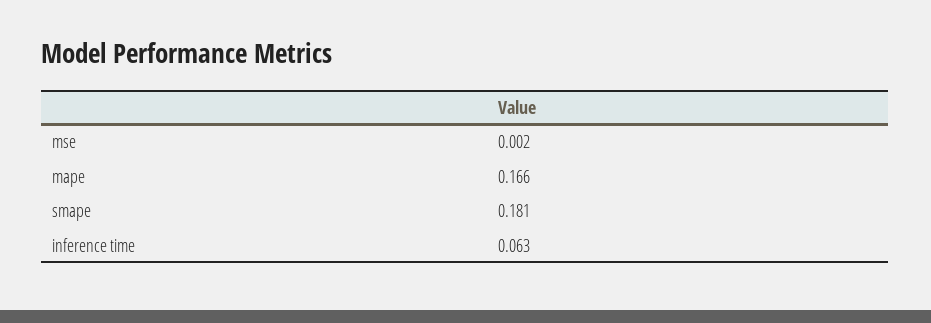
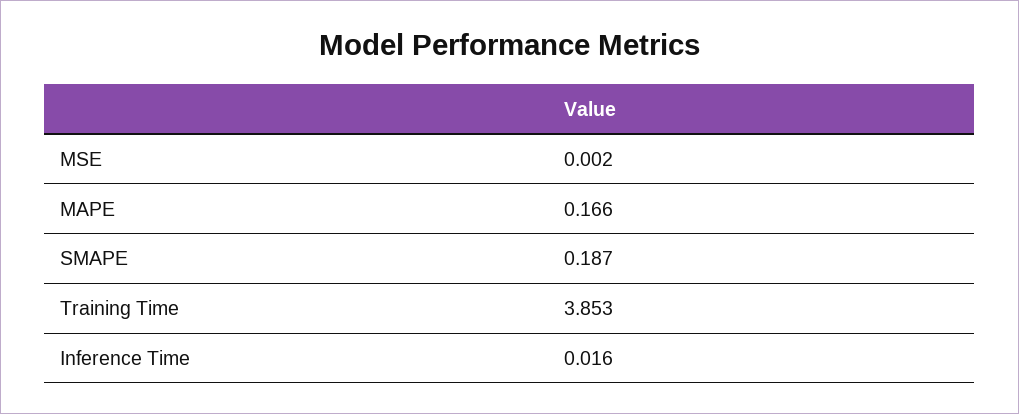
smape: 0.181 -> 0.187
inference time: 0.063 -> 0.016
Training Time: none -> 3.853

